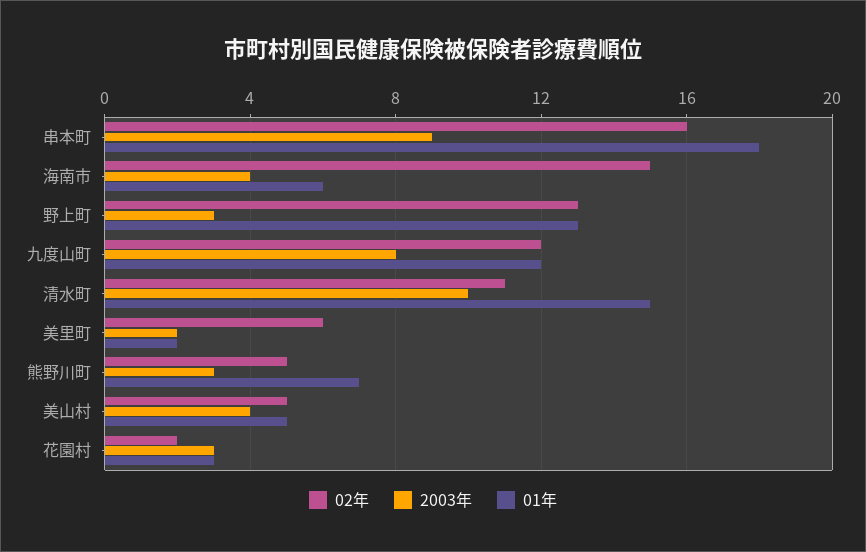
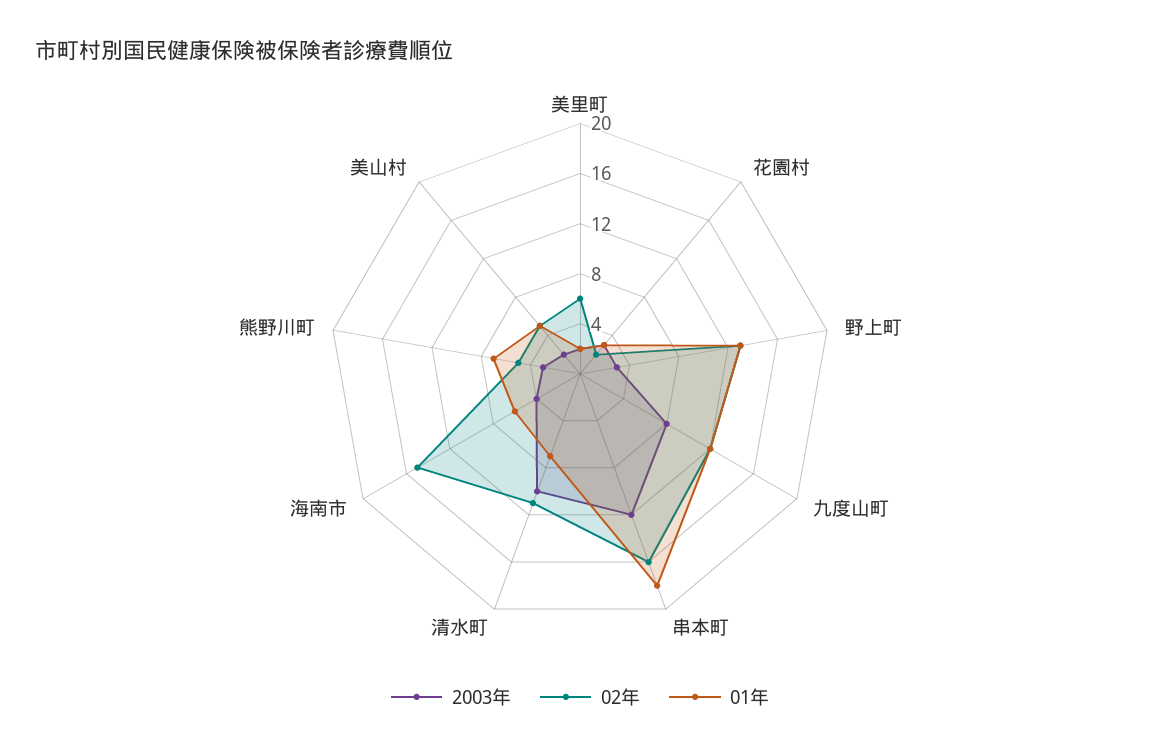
2003年, 串本町: 9 -> 12
01年, 清水町: 15 -> 7
2003年, 美山村: 4 -> 2

